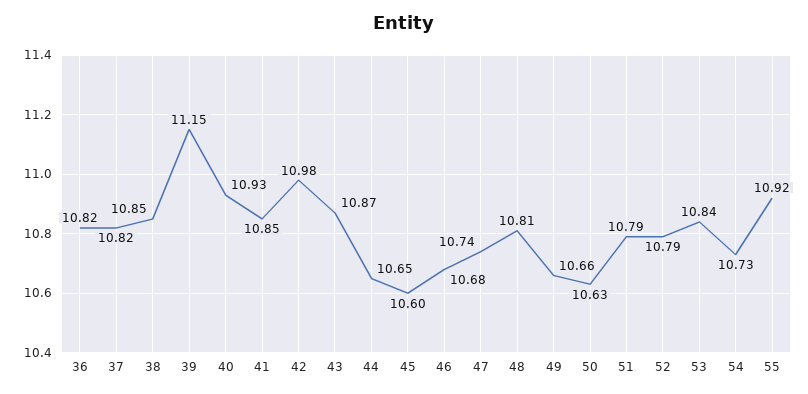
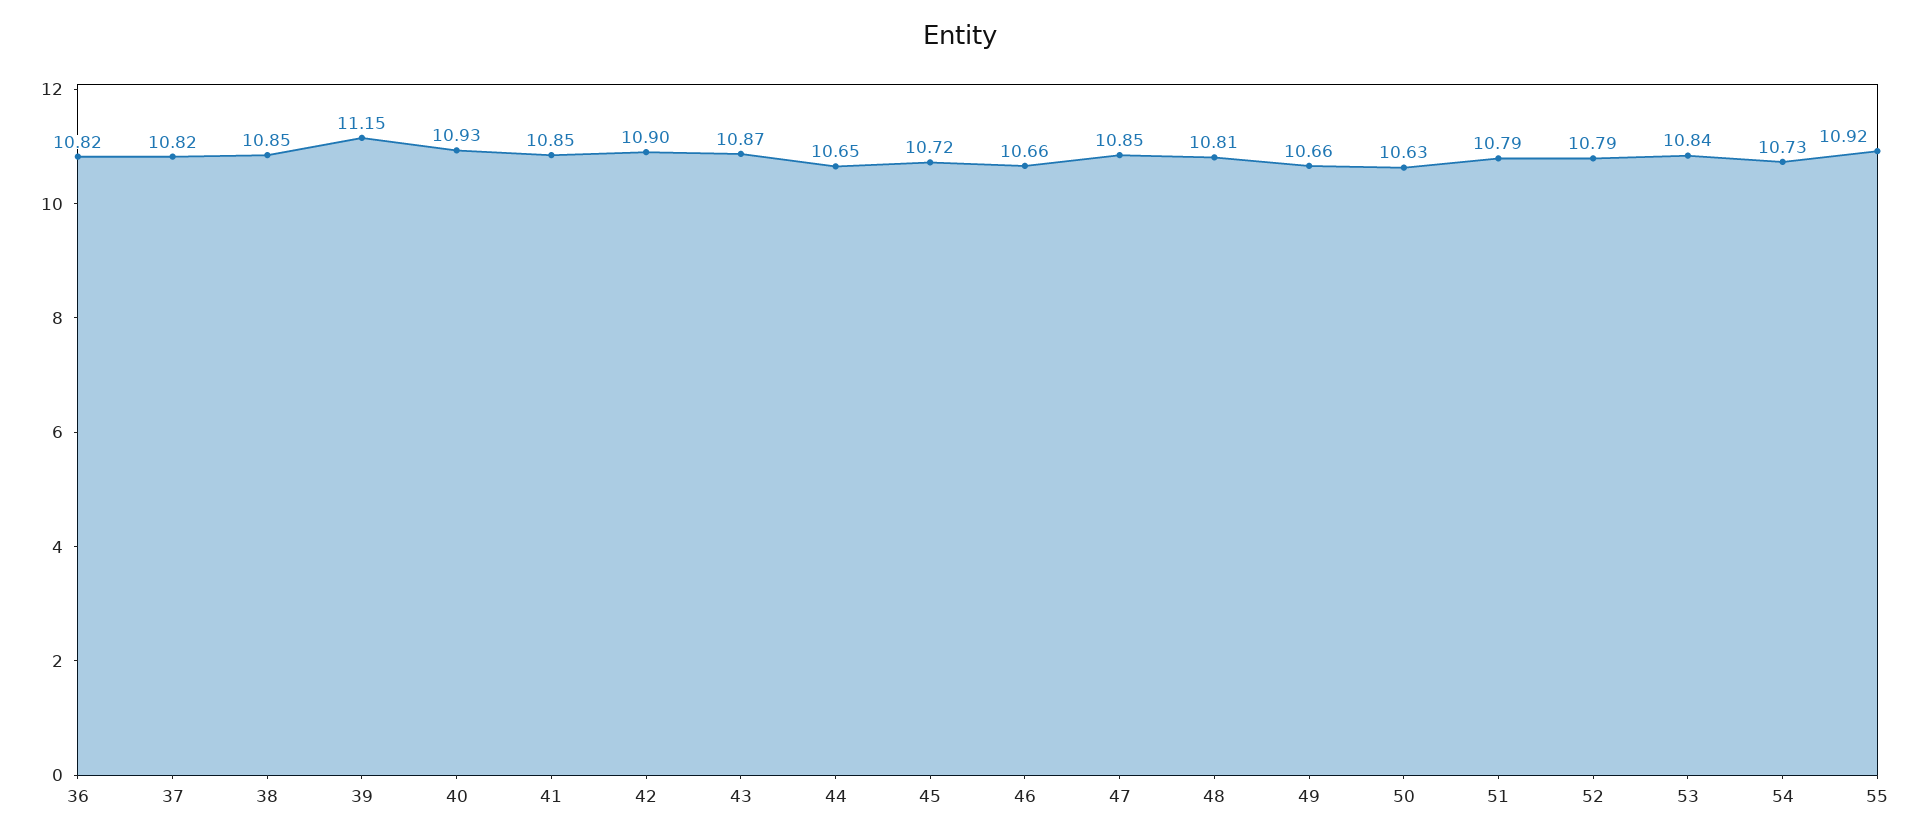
42: 10.98 -> 10.9
45: 10.6 -> 10.72
46: 10.68 -> 10.66
47: 10.74 -> 10.85

